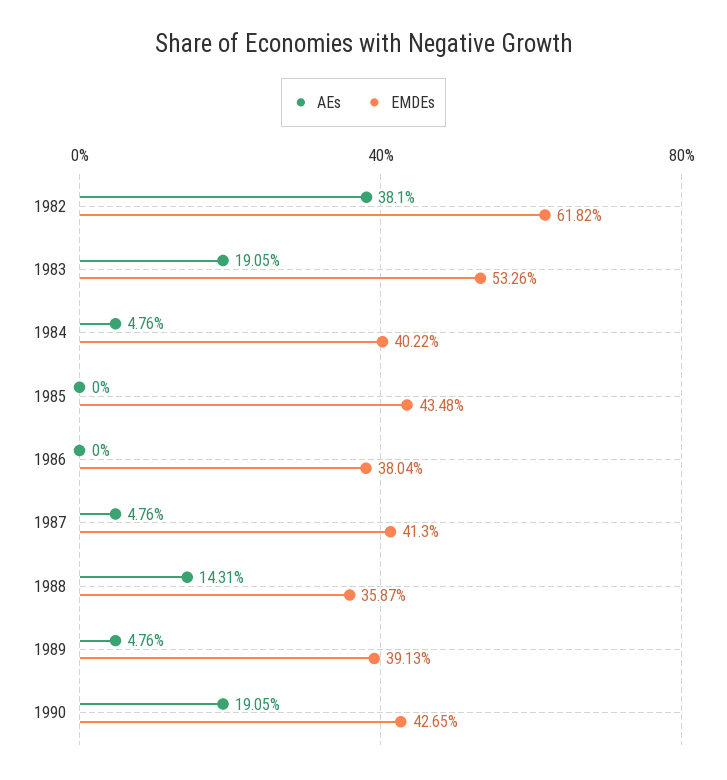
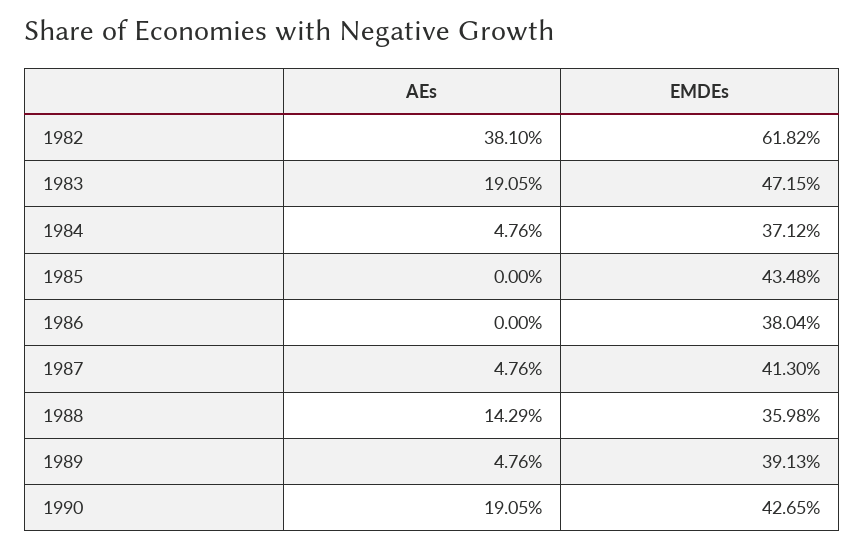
EMDEs, 1983: 53.26 -> 47.15
EMDEs, 1984: 40.22 -> 37.12
AEs, 1988: 14.31 -> 14.29
EMDEs, 1988: 35.87 -> 35.98

